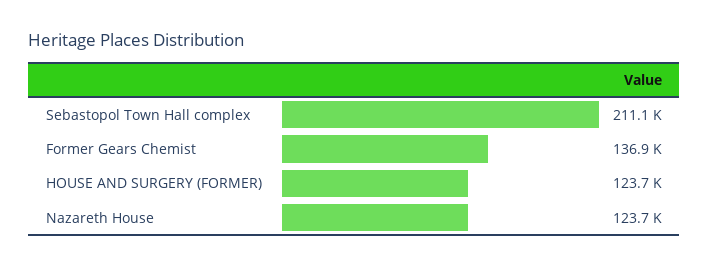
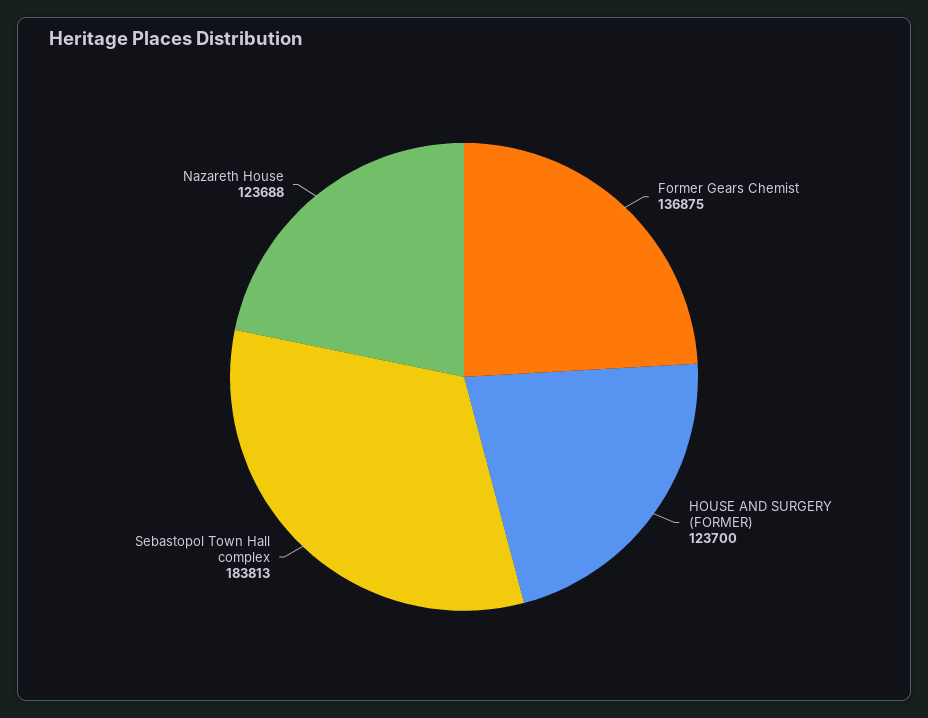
Sebastopol Town Hall complex: 211100 -> 183813

